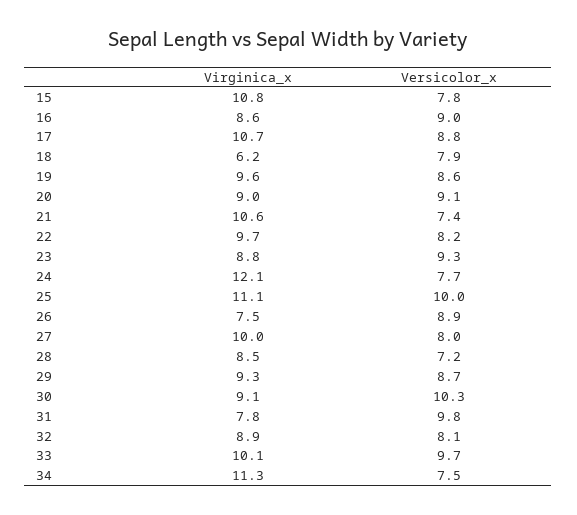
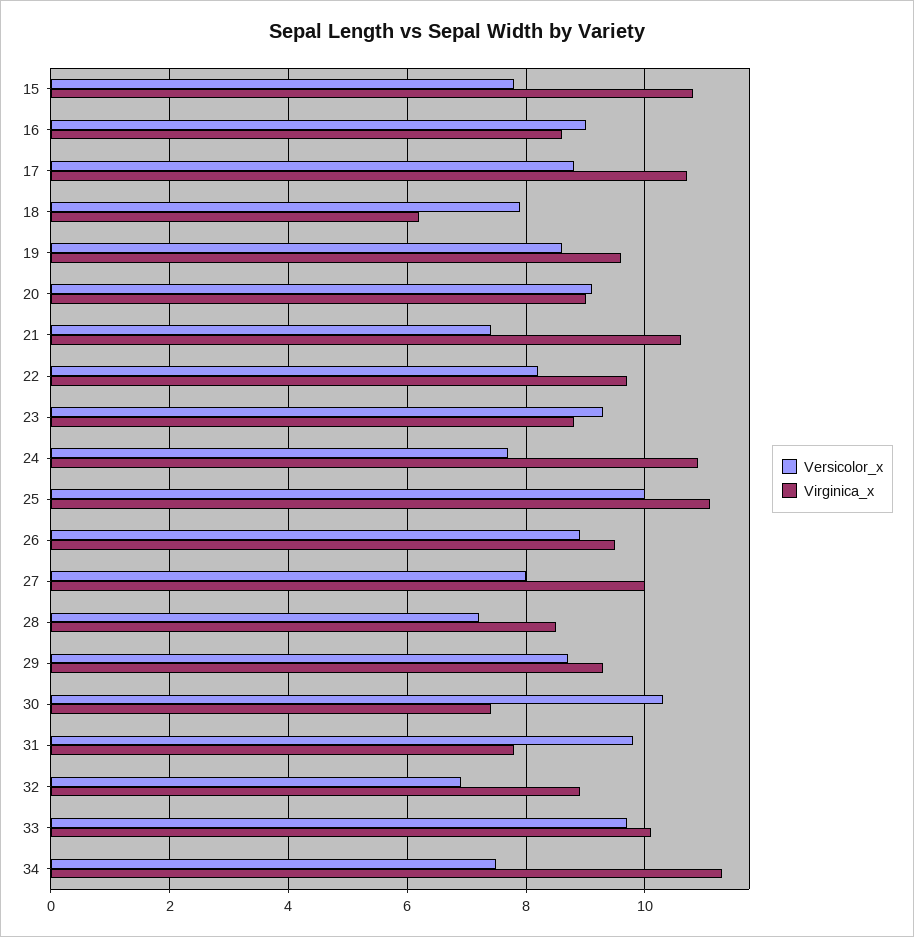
Virginica_x, 24: 12.1 -> 11
Virginica_x, 26: 7.5 -> 9.5
Virginica_x, 30: 9.1 -> 7.5
Versicolor_x, 32: 8.1 -> 7

